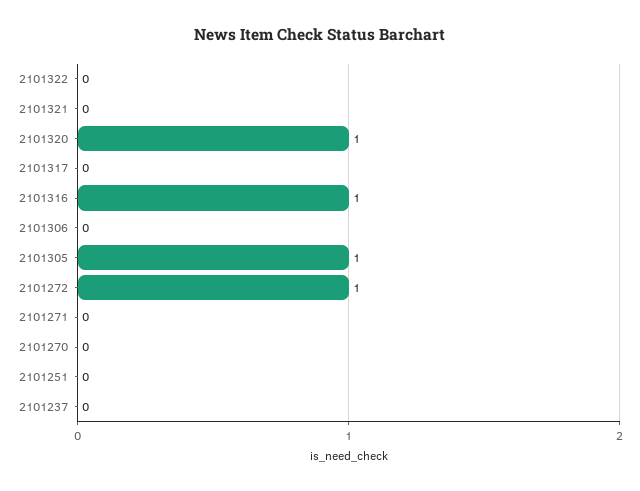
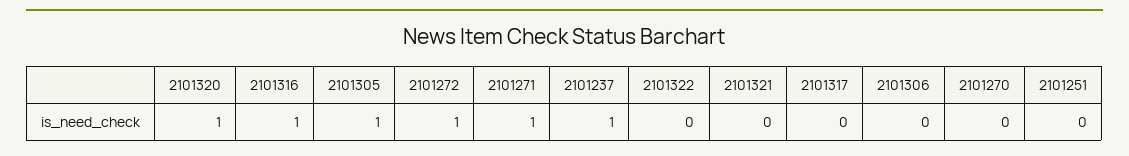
2101271: 0 -> 1
2101237: 0 -> 1

